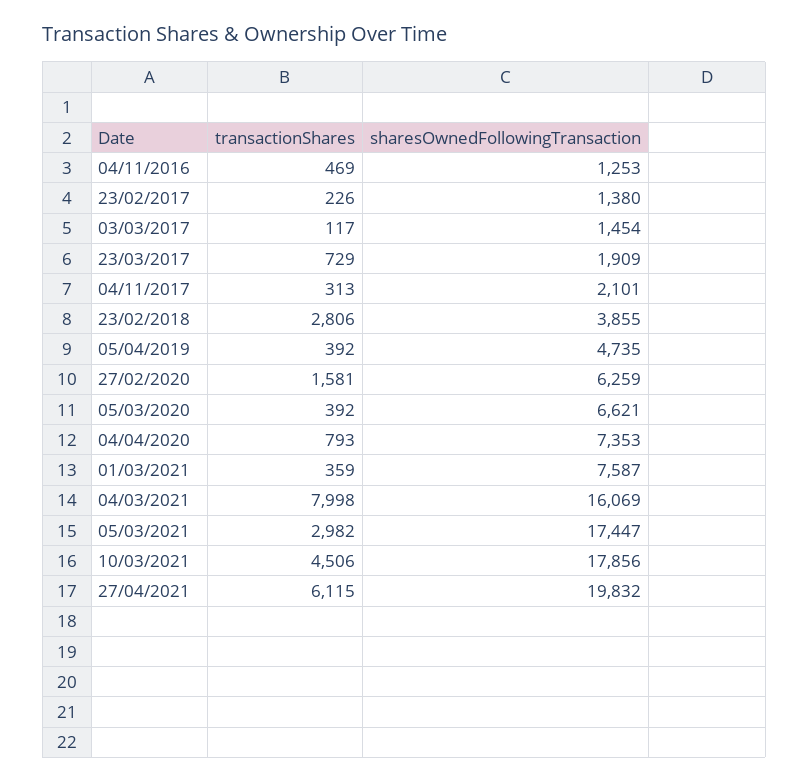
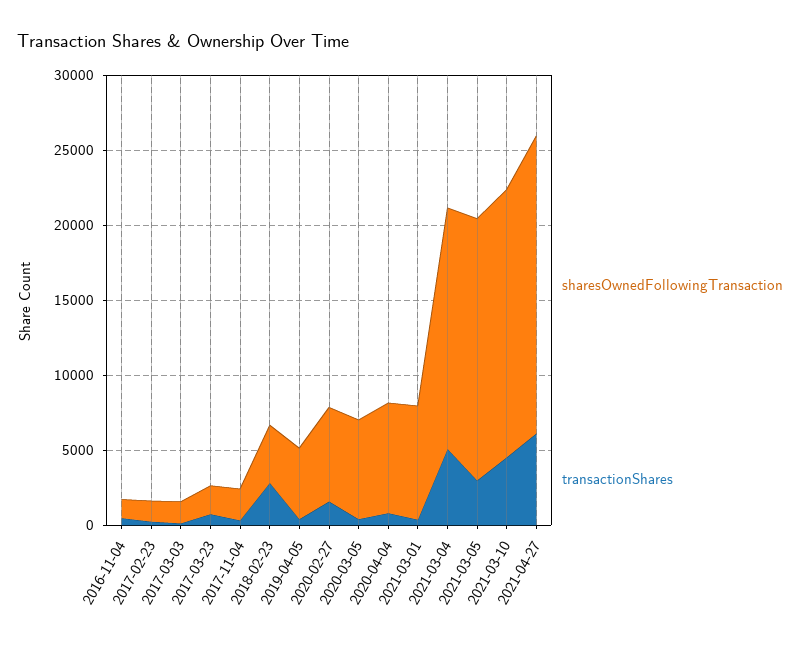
transactionShares, 04/03/2021: 7998 -> 5000

